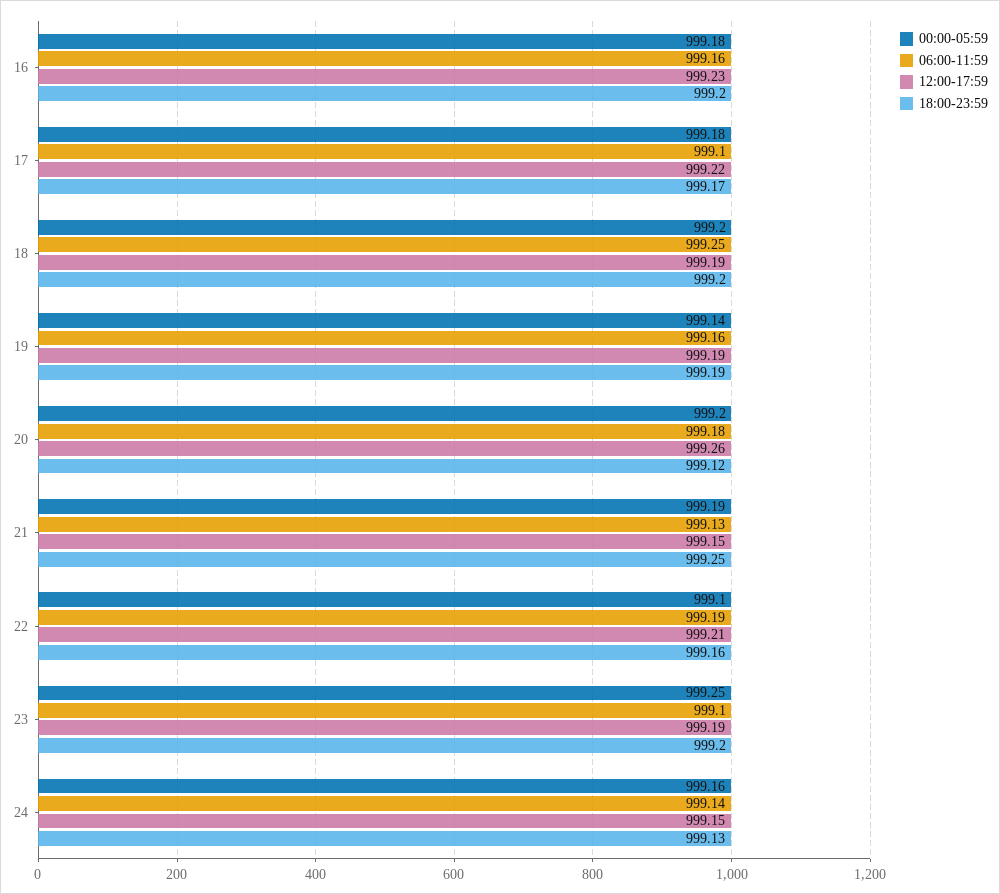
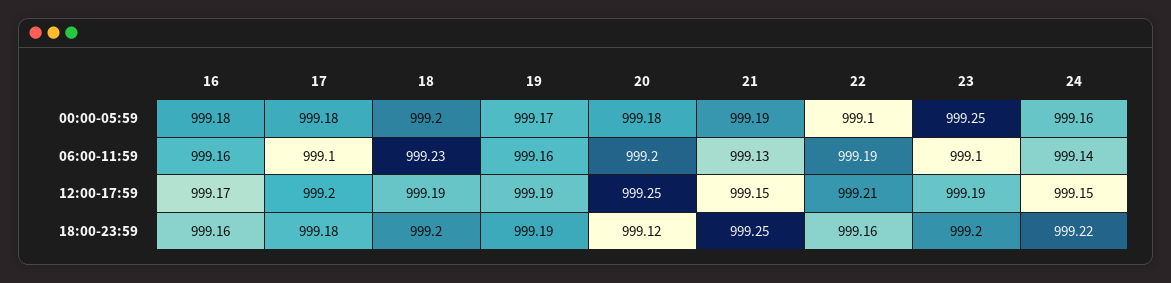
12:00-17:59, 16: 999.23 -> 999.17
18:00-23:59, 16: 999.2 -> 999.16
12:00-17:59, 17: 999.22 -> 999.2
18:00-23:59, 17: 999.17 -> 999.18
06:00-11:59, 18: 999.25 -> 999.23
00:00-05:59, 19: 999.14 -> 999.17
00:00-05:59, 20: 999.2 -> 999.18
06:00-11:59, 20: 999.18 -> 999.2
12:00-17:59, 20: 999.26 -> 999.25
18:00-23:59, 24: 999.13 -> 999.22

